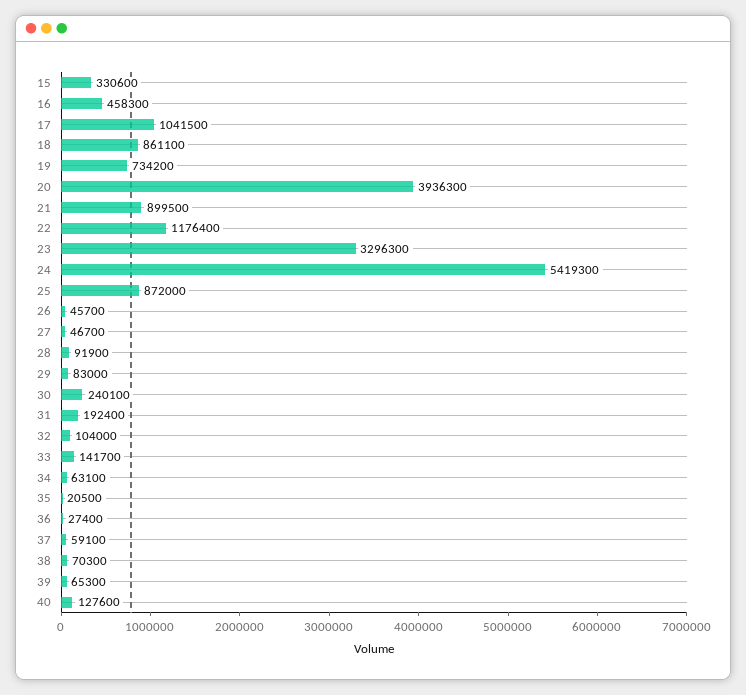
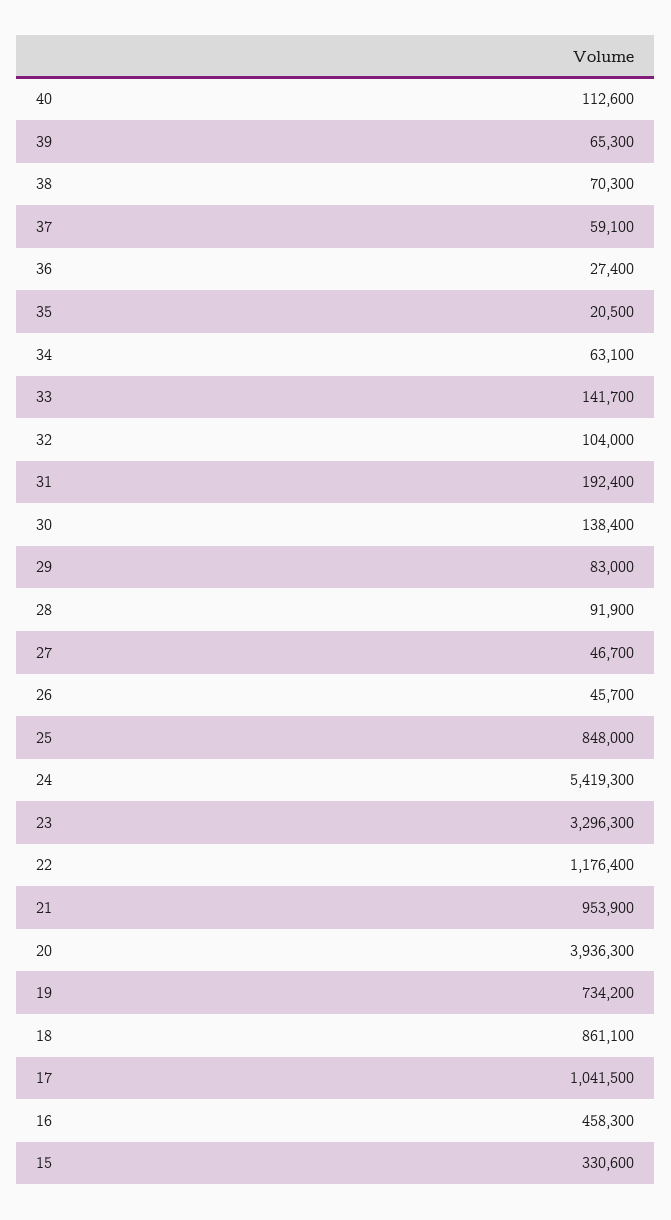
21: 899500 -> 953900
25: 872000 -> 848000
30: 240100 -> 138400
40: 127600 -> 112600

